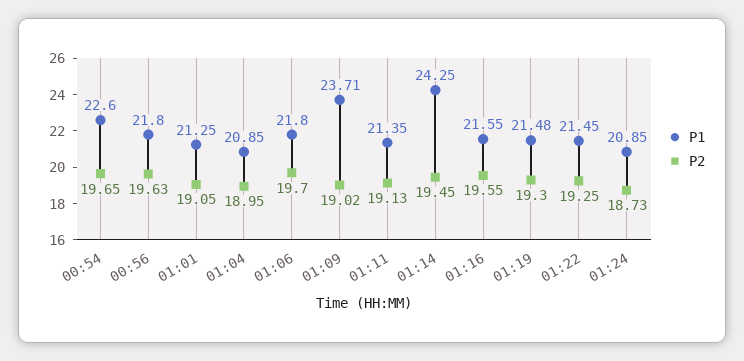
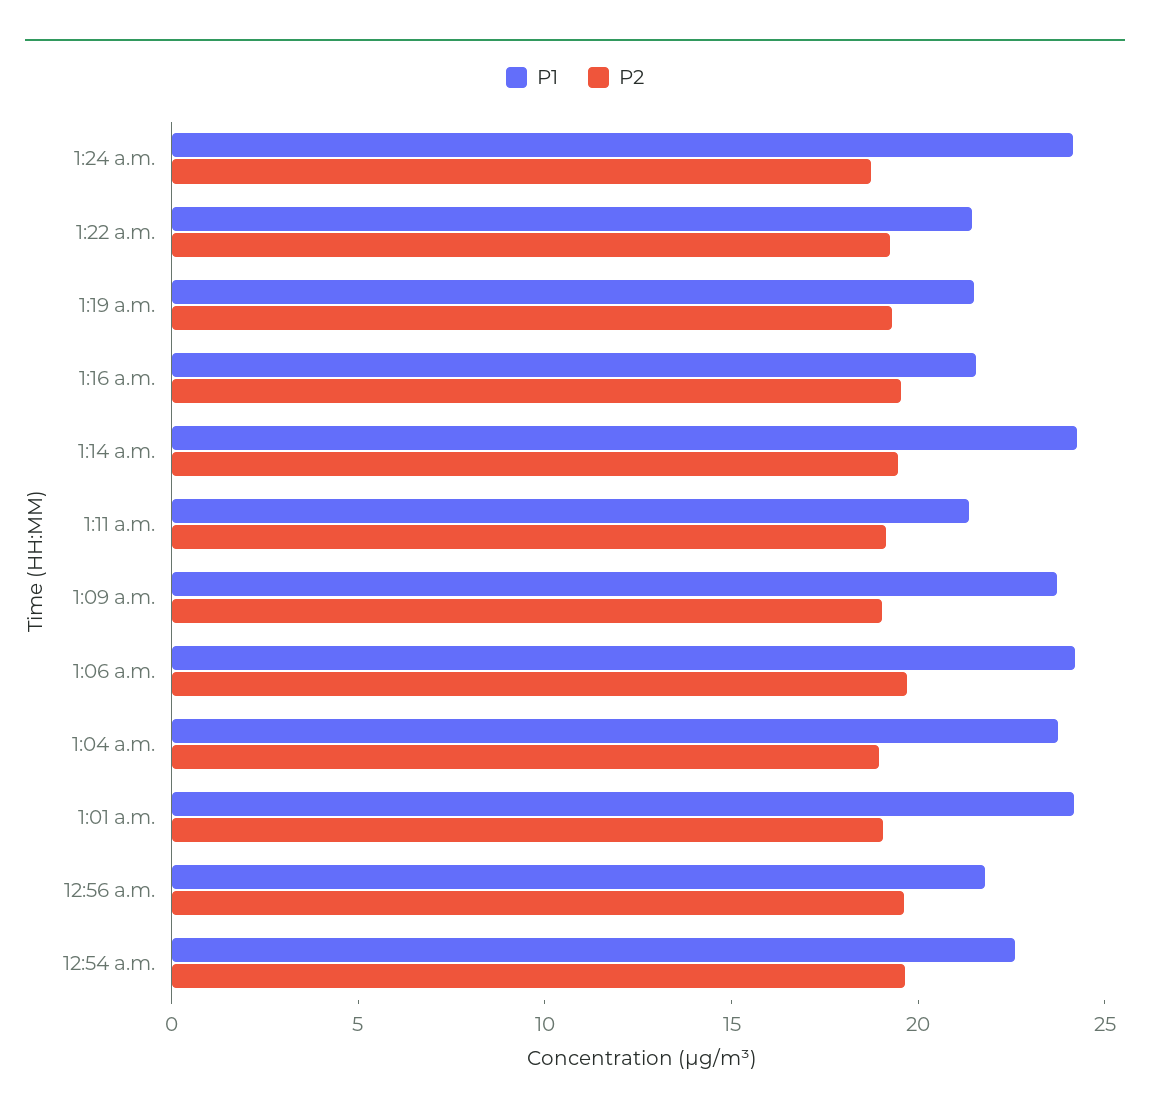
P1, 01:01: 21.25 -> 24
P1, 01:04: 20.85 -> 24
P1, 01:06: 21.8 -> 24
P1, 01:24: 20.85 -> 24

